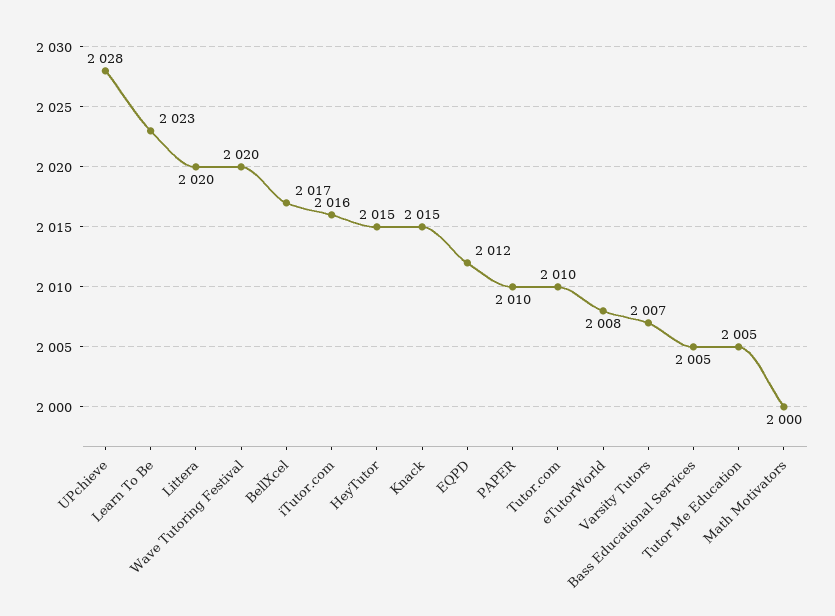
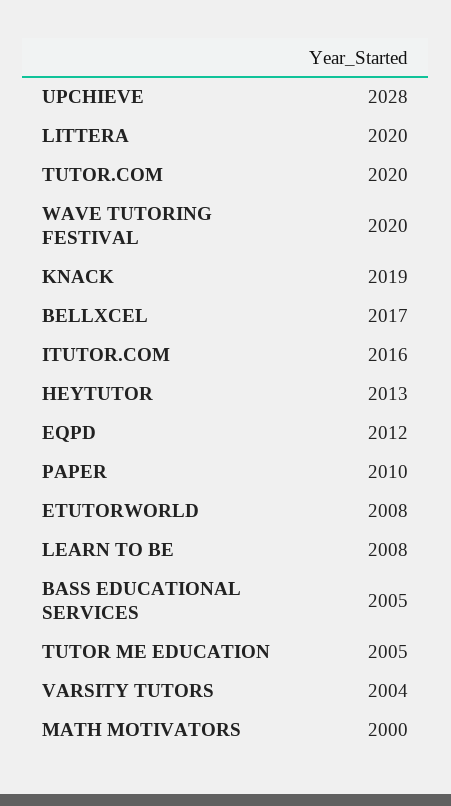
Learn To Be: 2023 -> 2008
HeyTutor: 2015 -> 2013
Knack: 2015 -> 2019
Tutor.com: 2010 -> 2020
Varsity Tutors: 2007 -> 2004

